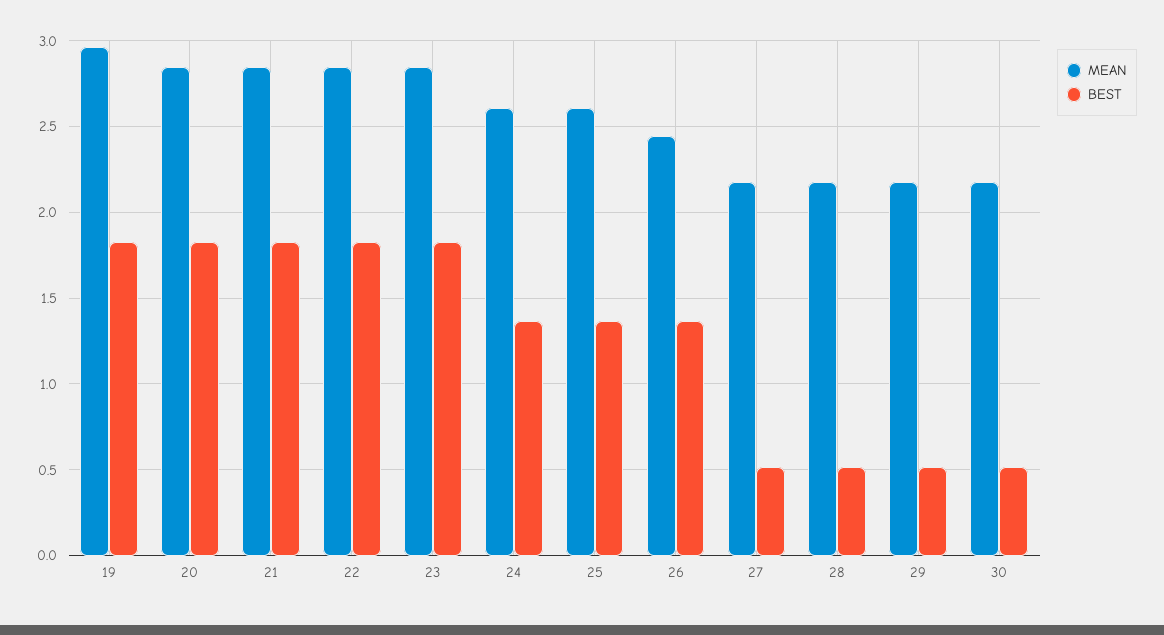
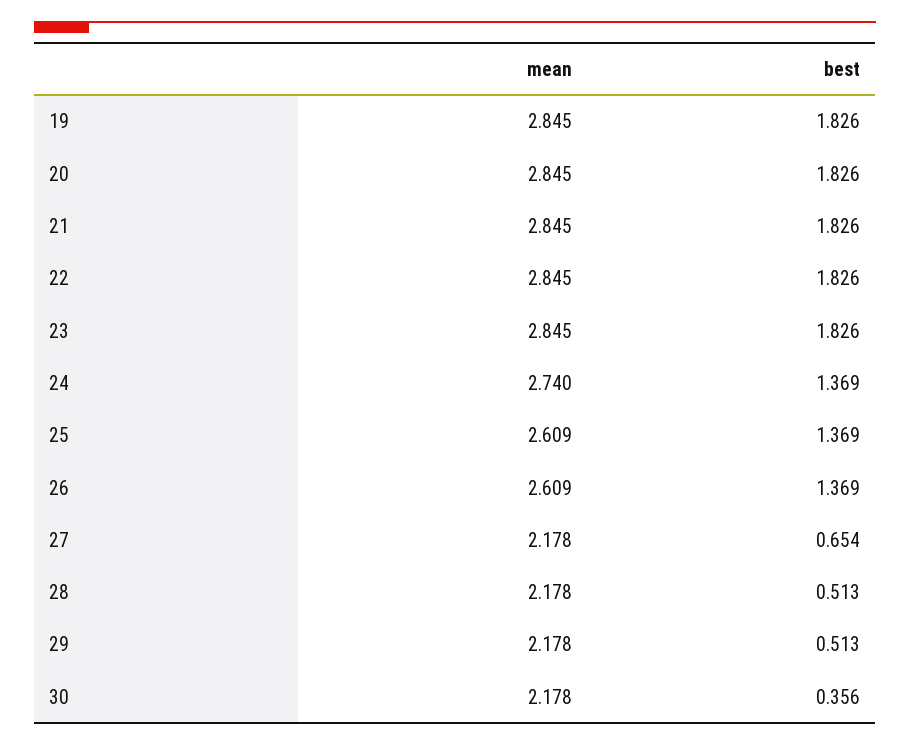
MEAN, 19: 2.95 -> 2.845
MEAN, 24: 2.6 -> 2.74
MEAN, 26: 2.45 -> 2.609
BEST, 27: 0.5 -> 0.654
BEST, 30: 0.5 -> 0.356

